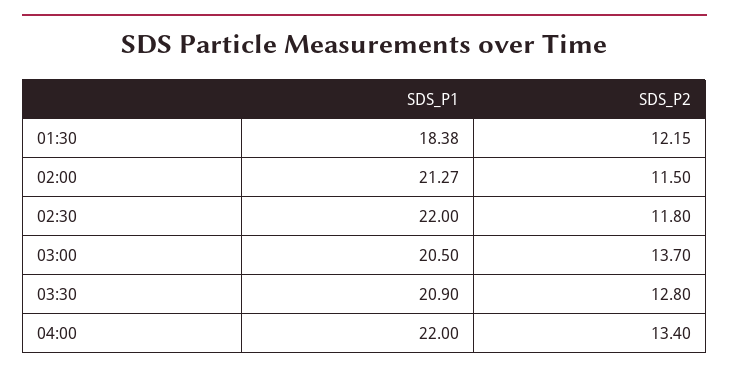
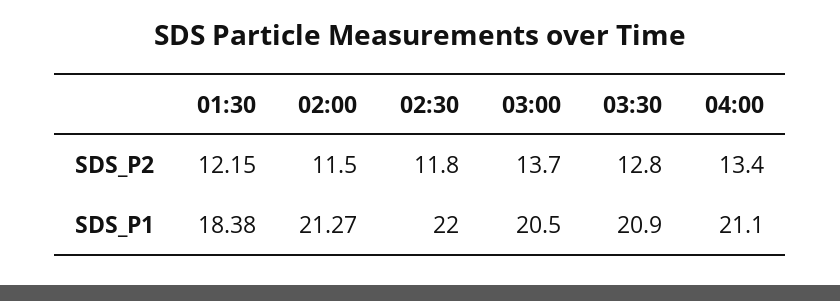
SDS_P1, 04:00: 22 -> 21.1

